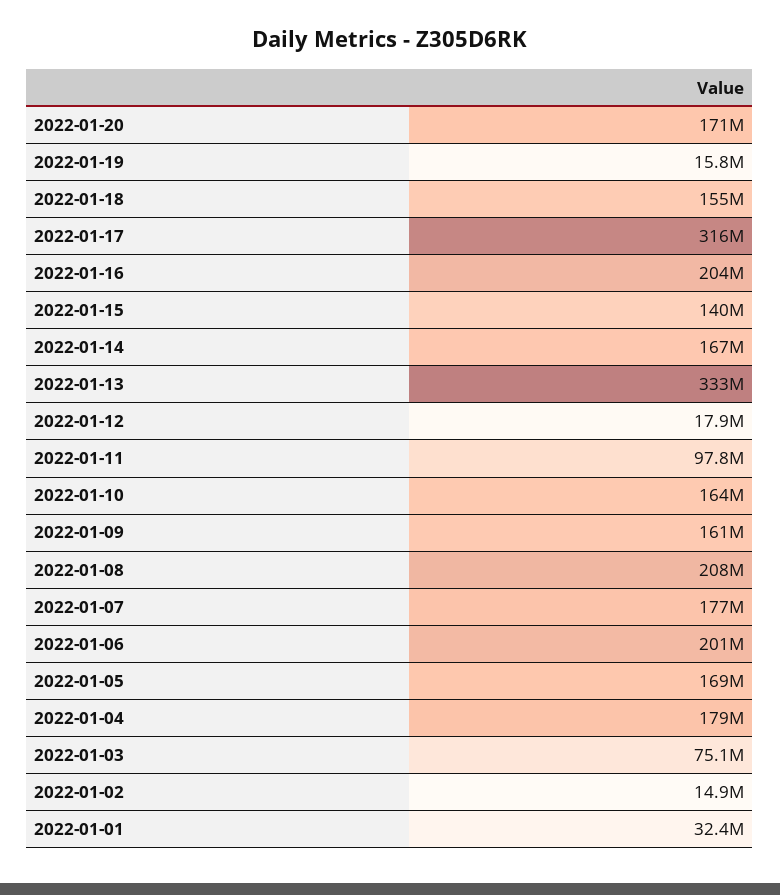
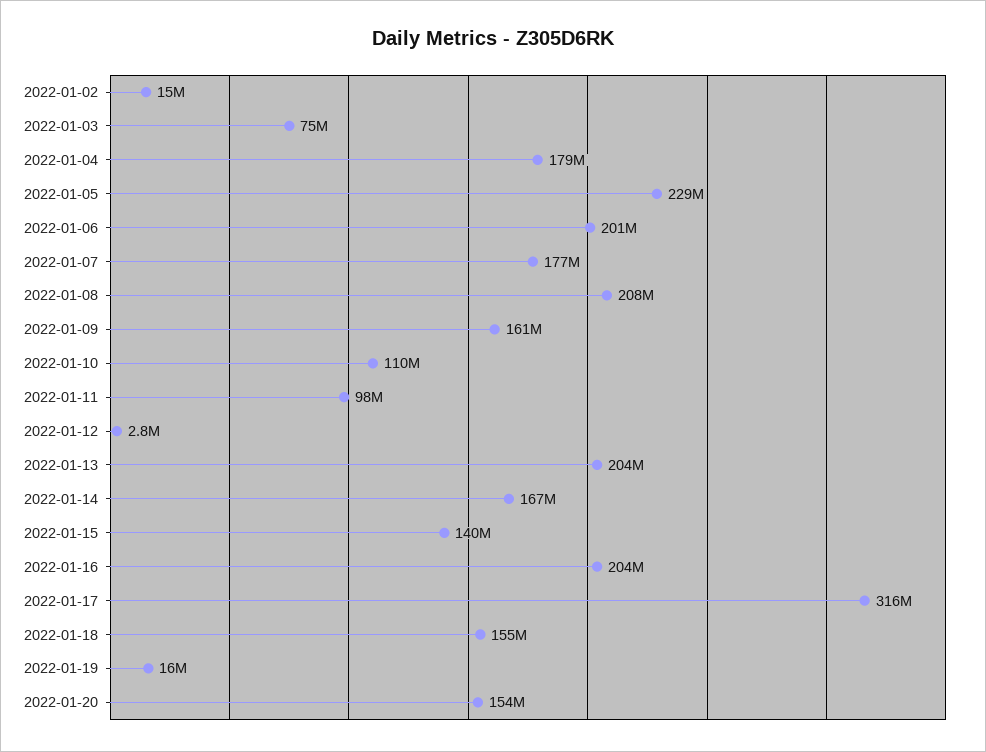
2022-01-20: 171000000 -> 154000000
2022-01-13: 333000000 -> 204000000
2022-01-12: 17900000 -> 2800000
2022-01-10: 164000000 -> 110000000
2022-01-05: 169000000 -> 229000000
2022-01-01: 32400000 -> none

